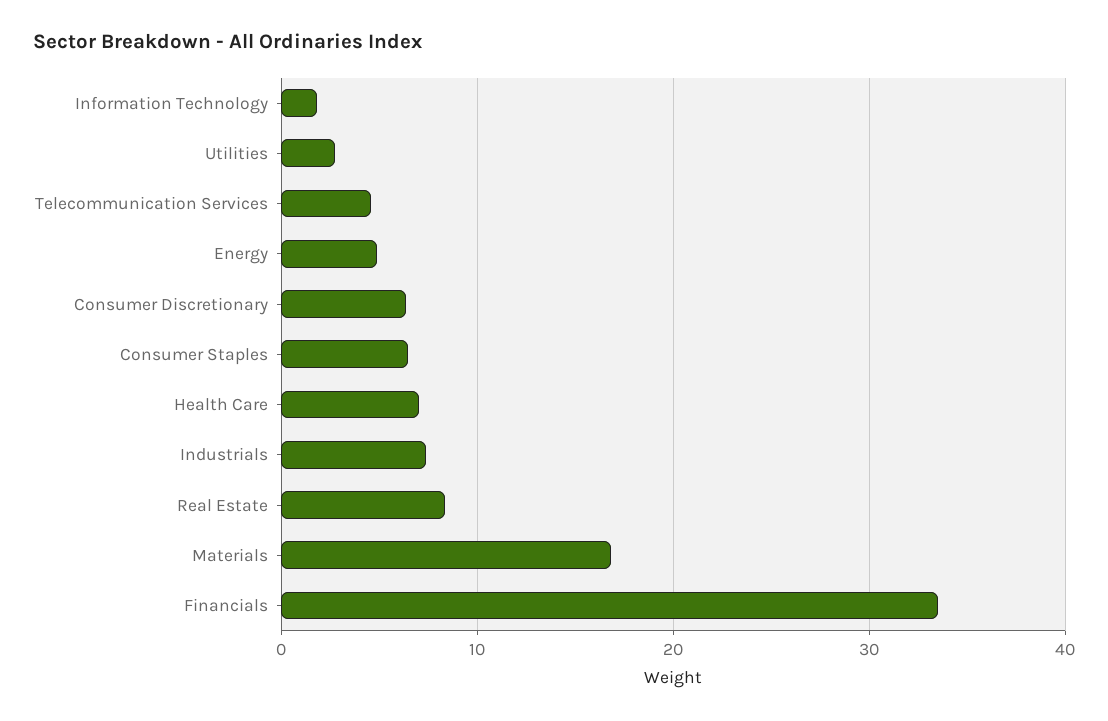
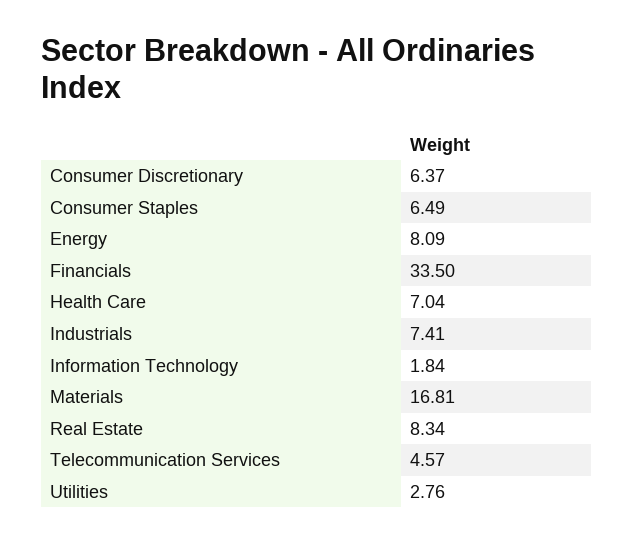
Energy: 5 -> 8.09

